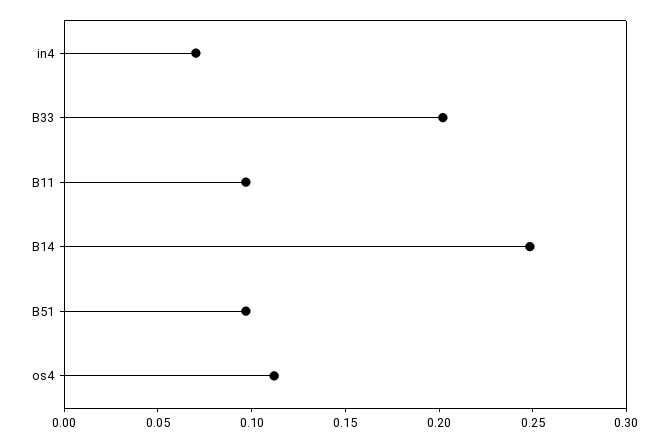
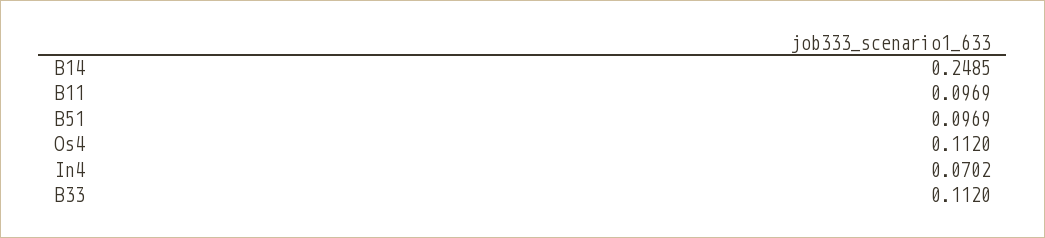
B33: 0.2 -> 0.112

